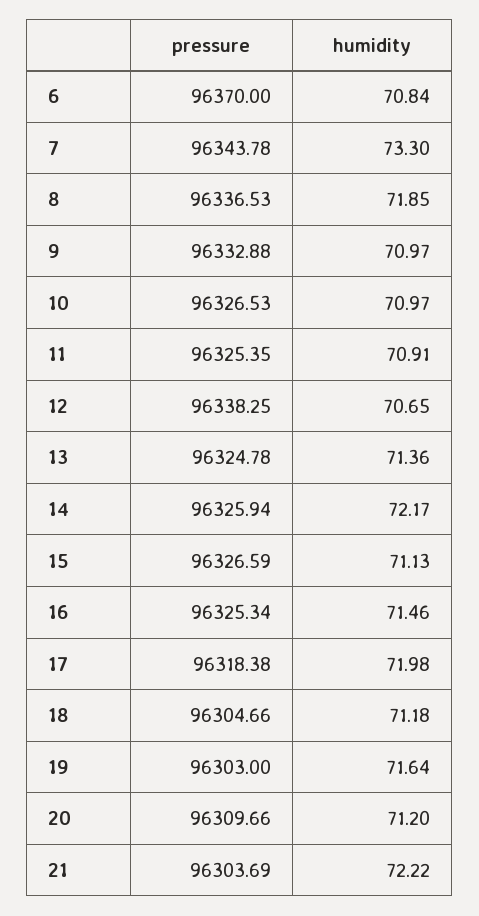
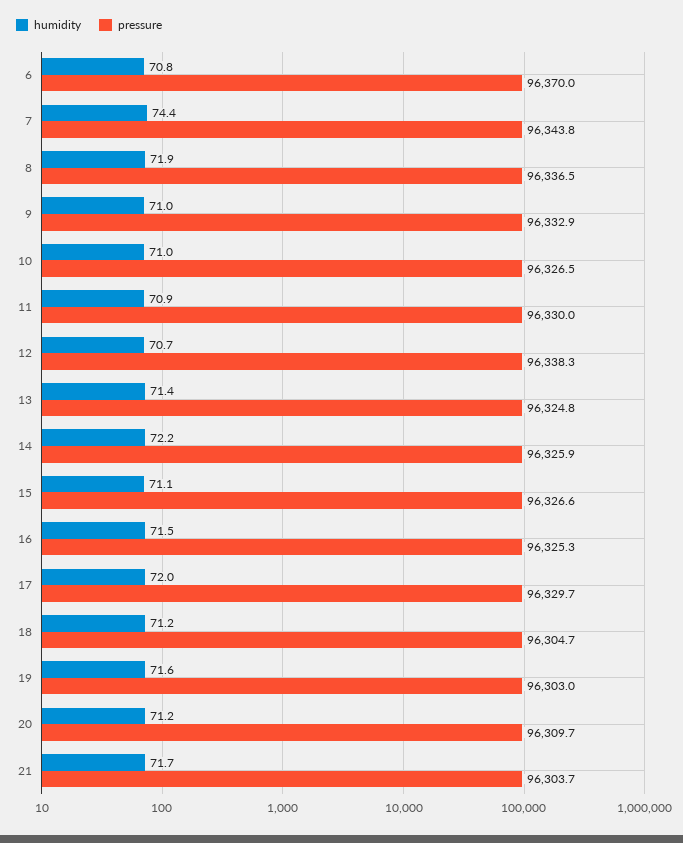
humidity, 7: 73.3 -> 74.4
pressure, 11: 96325.35 -> 96330
pressure, 17: 96318.38 -> 96329.7
humidity, 21: 72.22 -> 71.7

